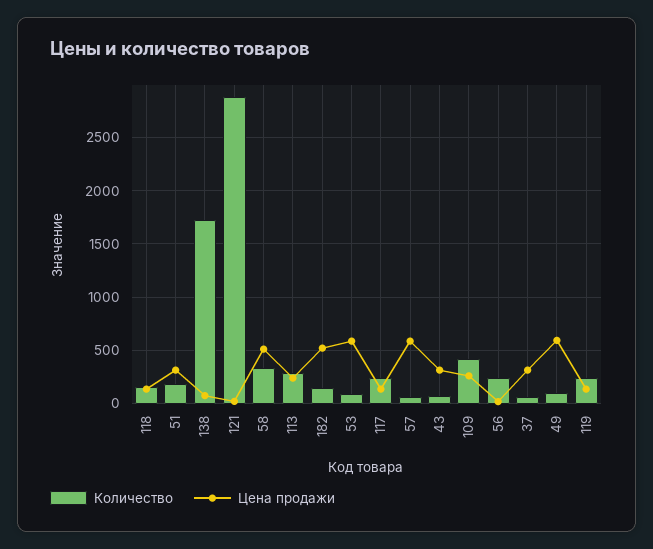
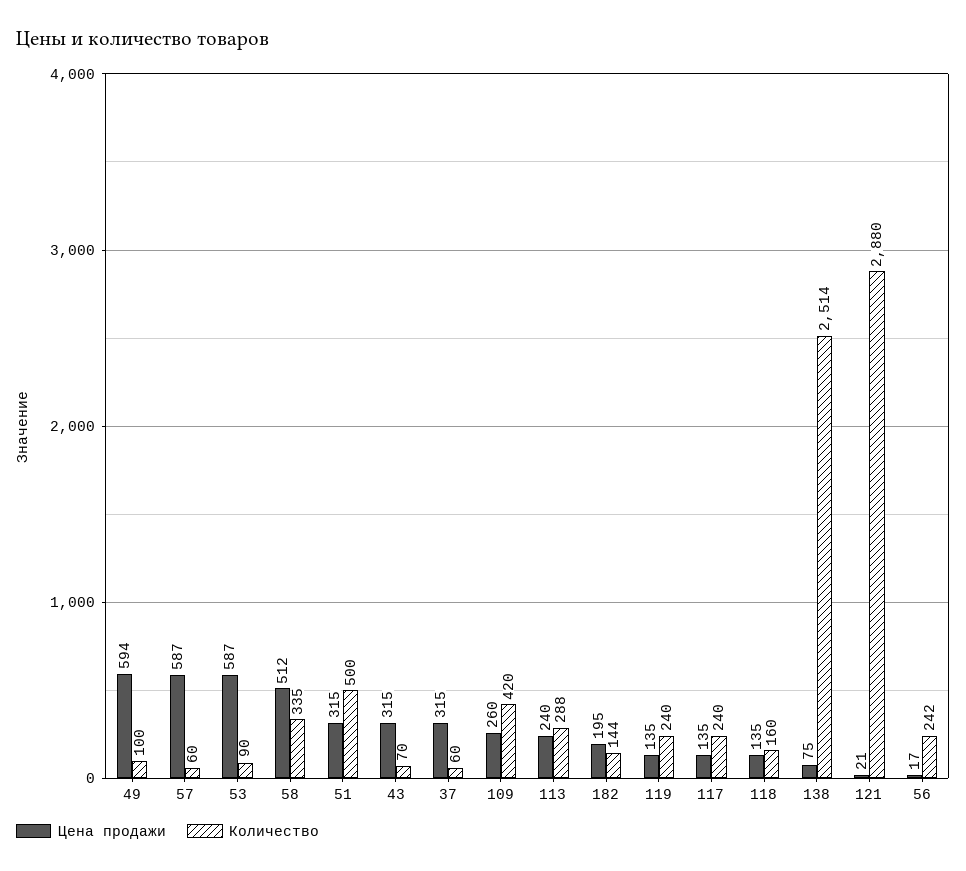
Количество, 51: 200 -> 500
Количество, 138: 1700 -> 2514
Цена продажи, 182: 500 -> 195

